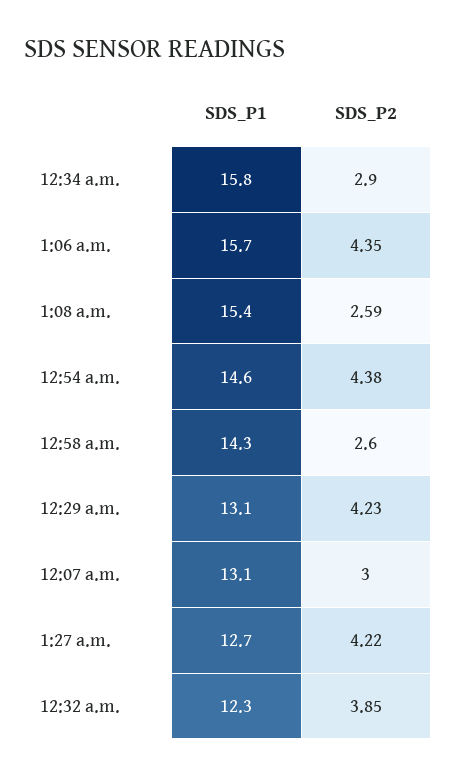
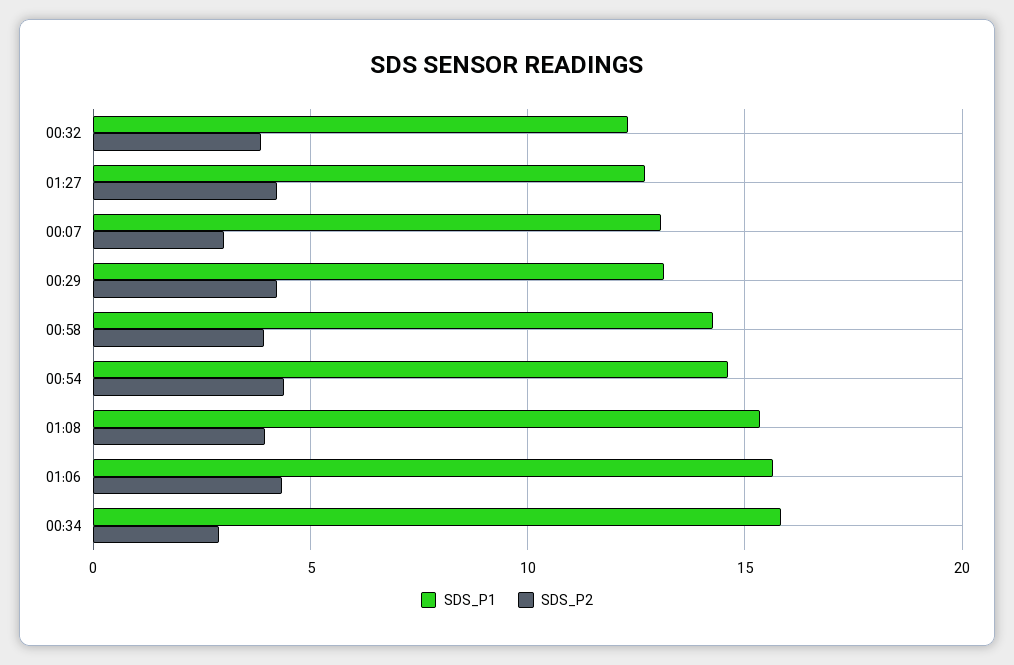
SDS_P2, 1:08 a.m.: 2.59 -> 4
SDS_P2, 12:58 a.m.: 2.6 -> 4

